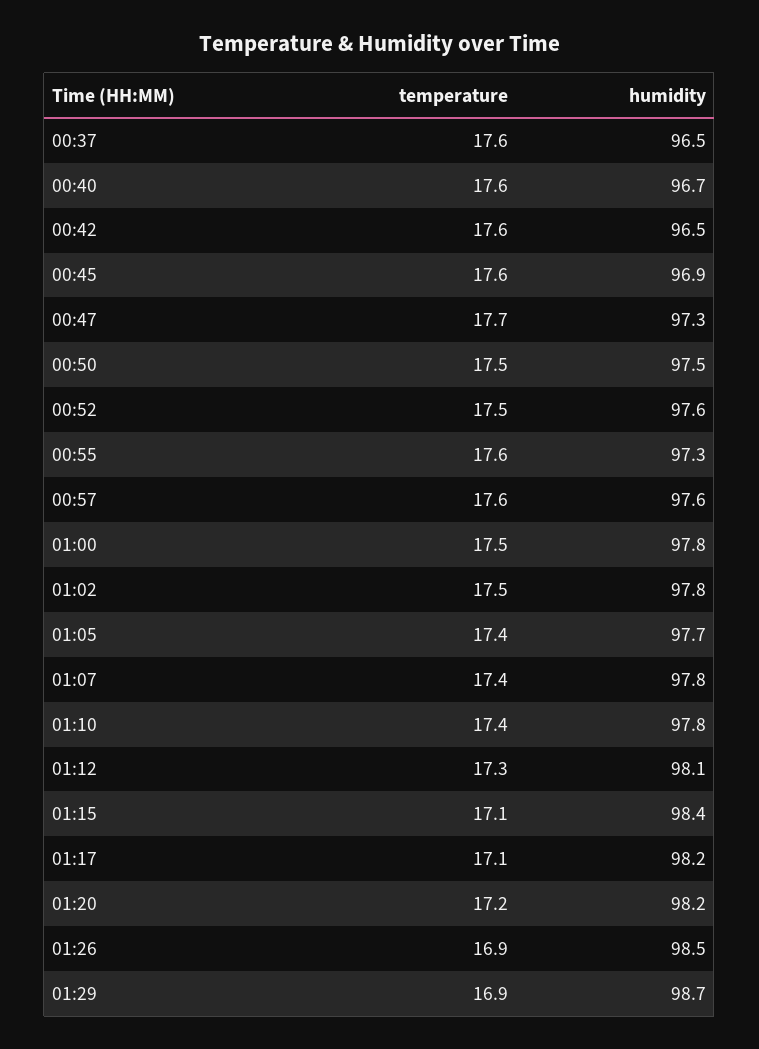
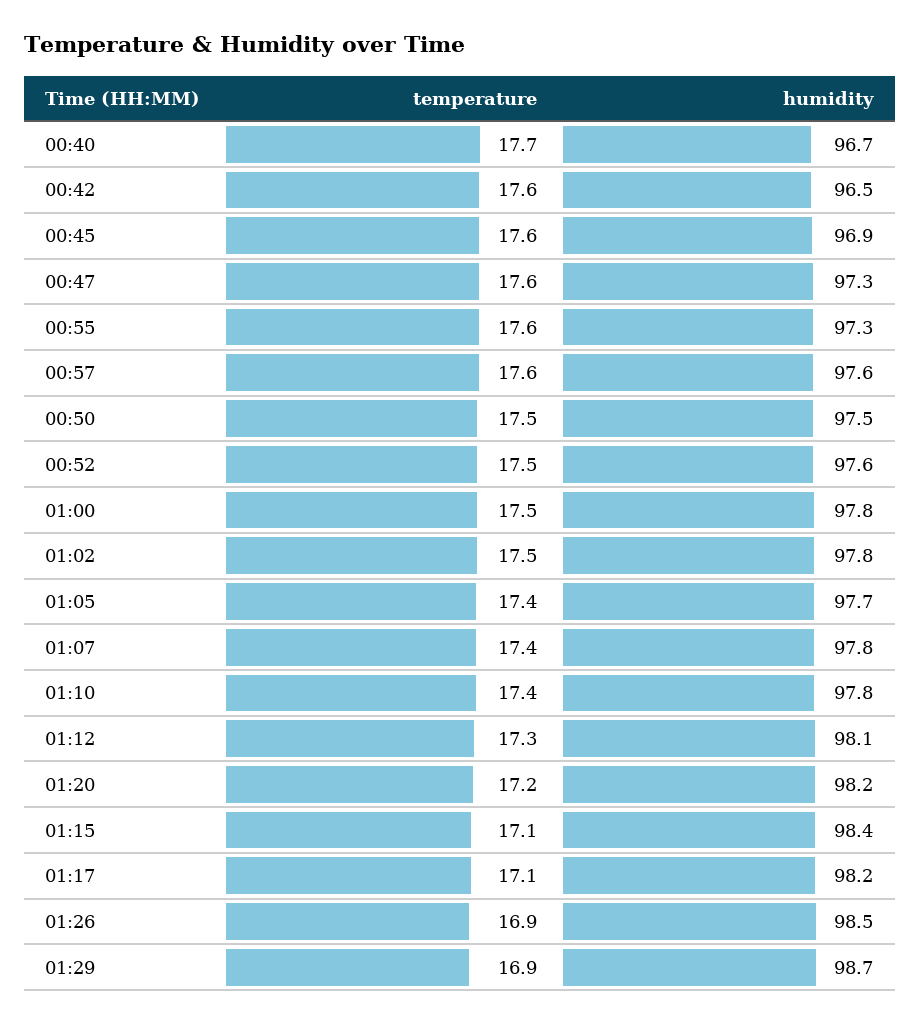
temperature, 00:37: 17.6 -> none
humidity, 00:37: 96.5 -> none
temperature, 00:40: 17.6 -> 17.7
temperature, 00:47: 17.7 -> 17.6

